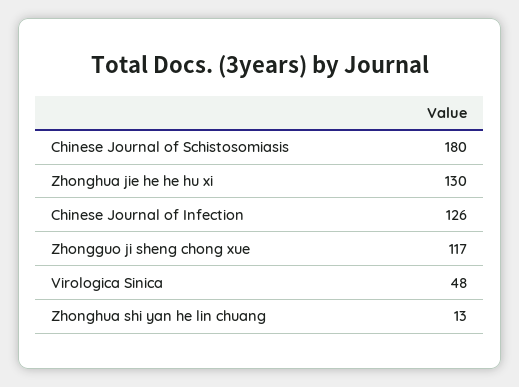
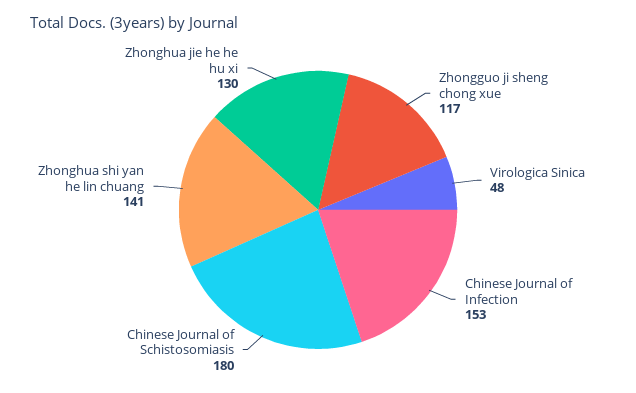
Chinese Journal of Infection: 126 -> 153
Zhonghua shi yan he lin chuang: 13 -> 141

